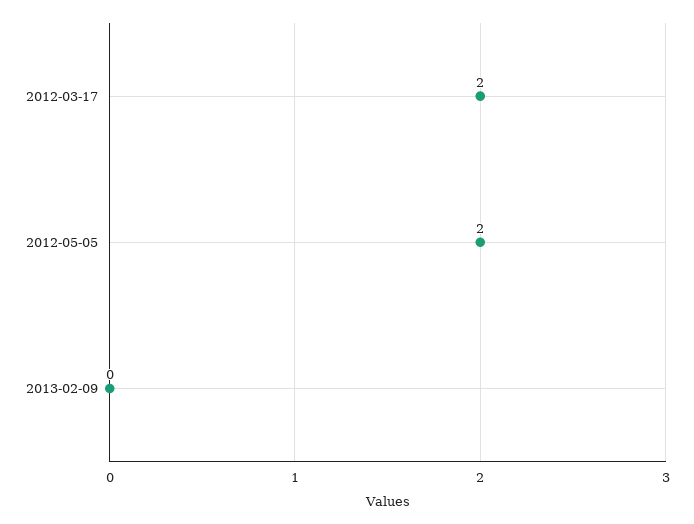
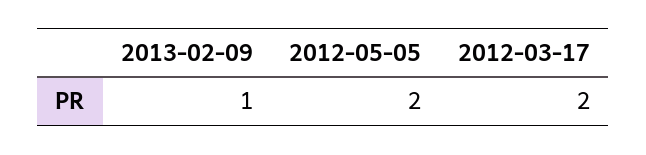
2013-02-09: 0 -> 1

